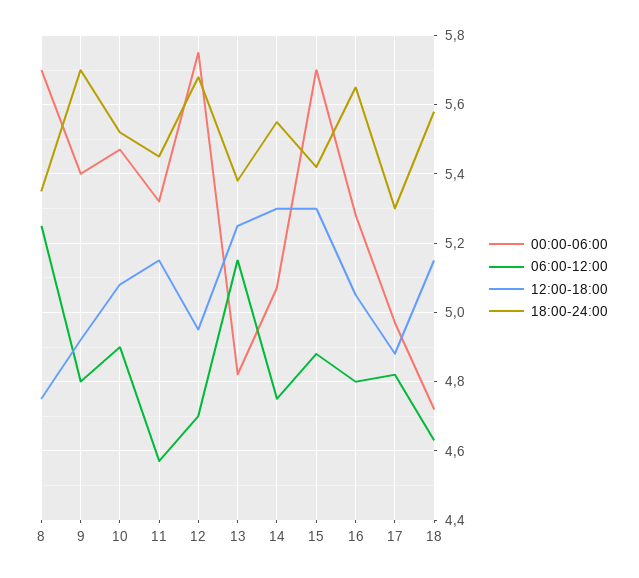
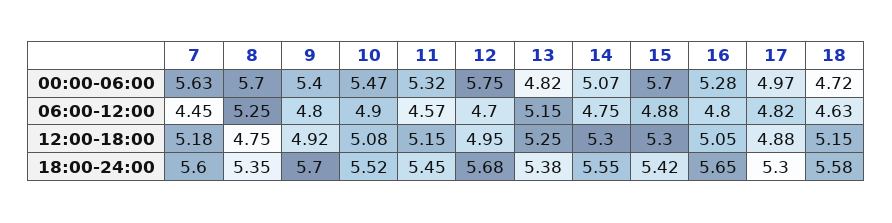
00:00-06:00, 7: none -> 5.63
06:00-12:00, 7: none -> 4.45
12:00-18:00, 7: none -> 5.18
18:00-24:00, 7: none -> 5.6

